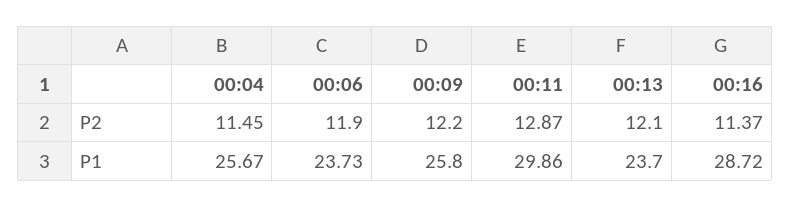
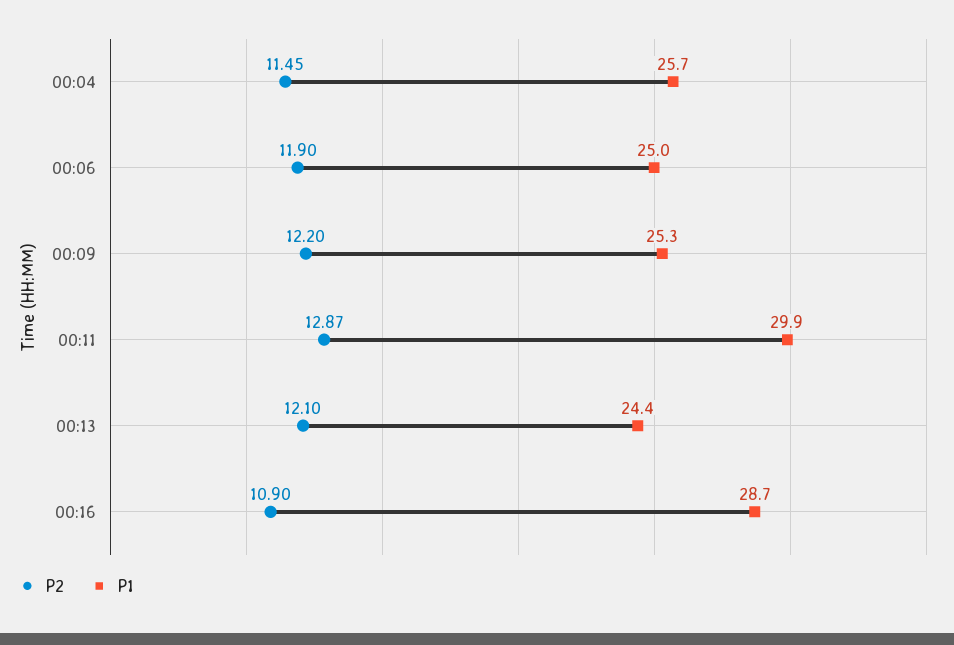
P2, 00:16: 11.37 -> 10.9
P1, 00:06: 23.73 -> 25
P1, 00:09: 25.8 -> 25.3
P1, 00:13: 23.7 -> 24.4

